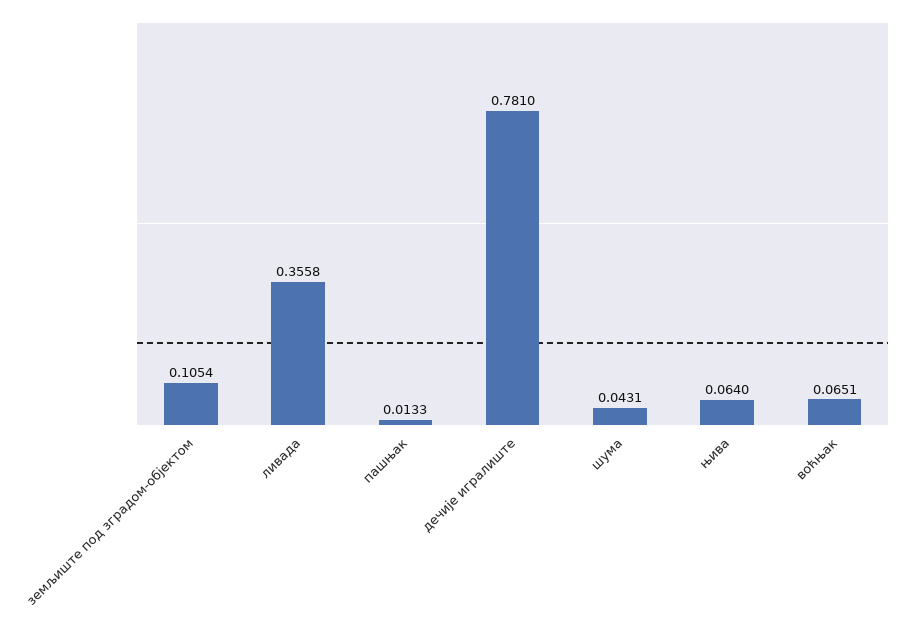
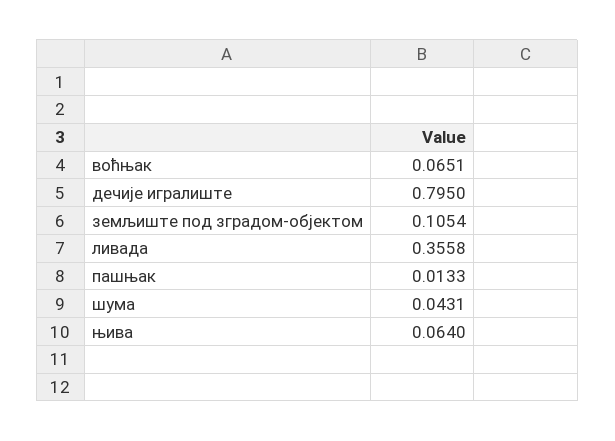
дечије игралиште: 0.781 -> 0.795

